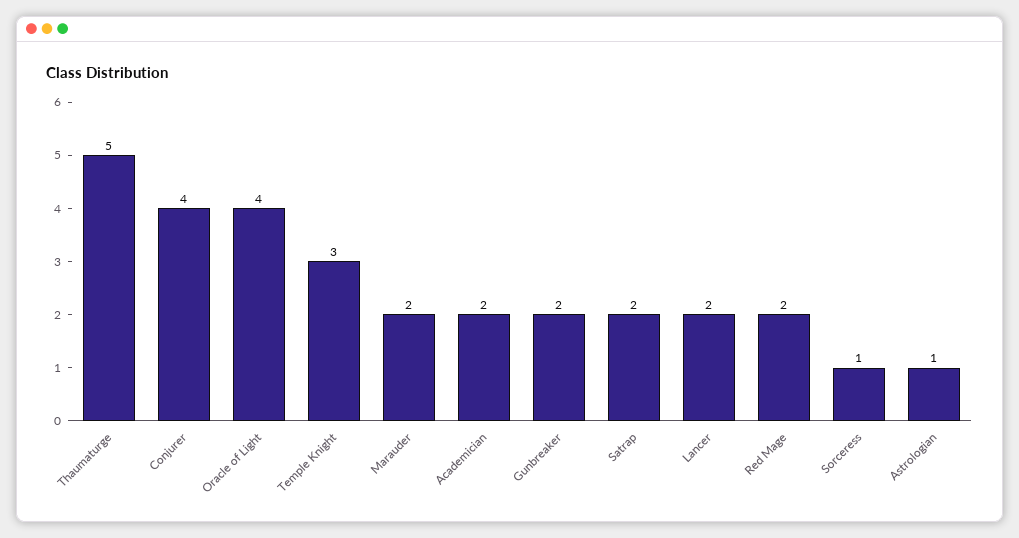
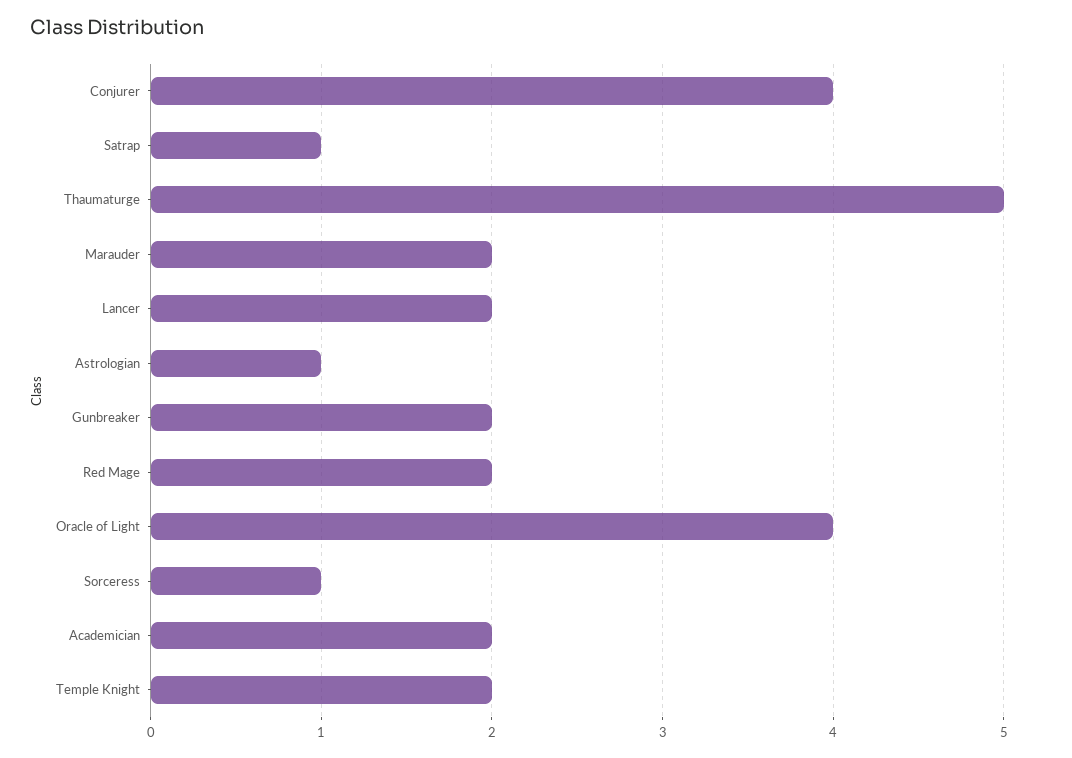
Temple Knight: 3 -> 2
Satrap: 2 -> 1

